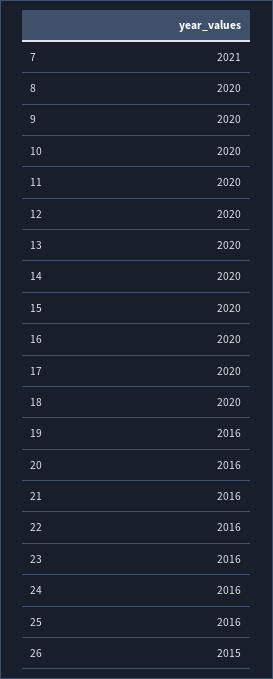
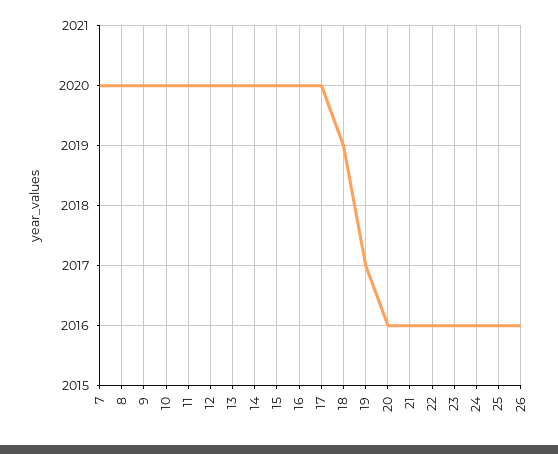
7: 2021 -> 2020
18: 2020 -> 2019
19: 2016 -> 2017
26: 2015 -> 2016

